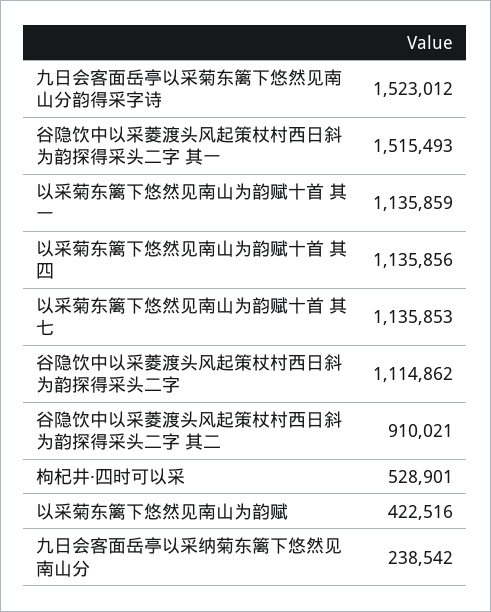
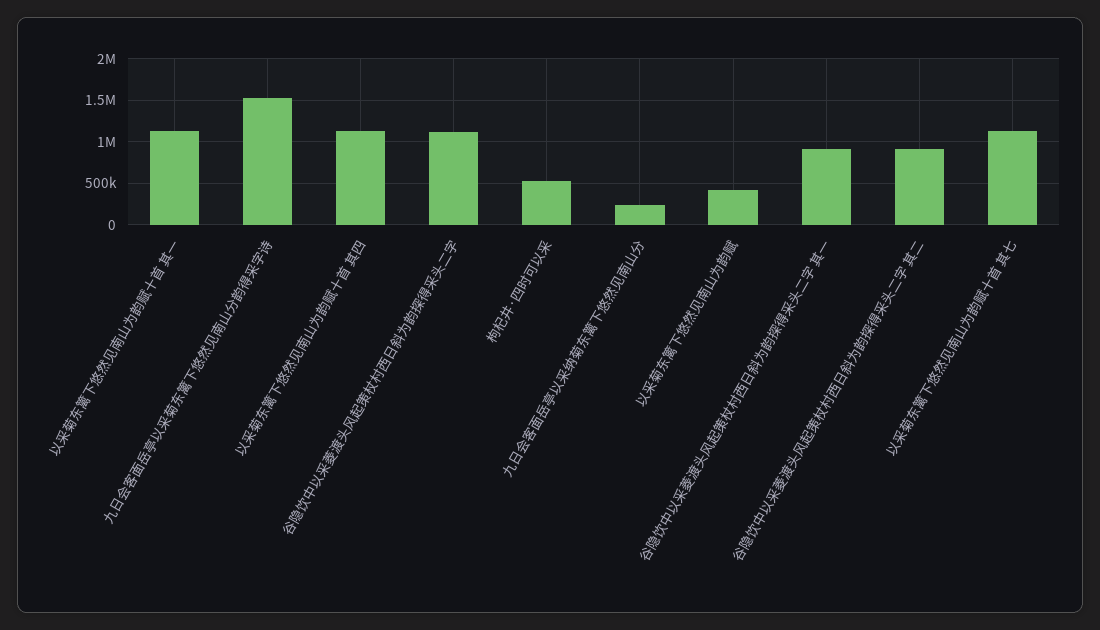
谷隐饮中以采菱渡头风起策杖村西日斜为韵探得采头二字 其一: 1515493 -> 900000

